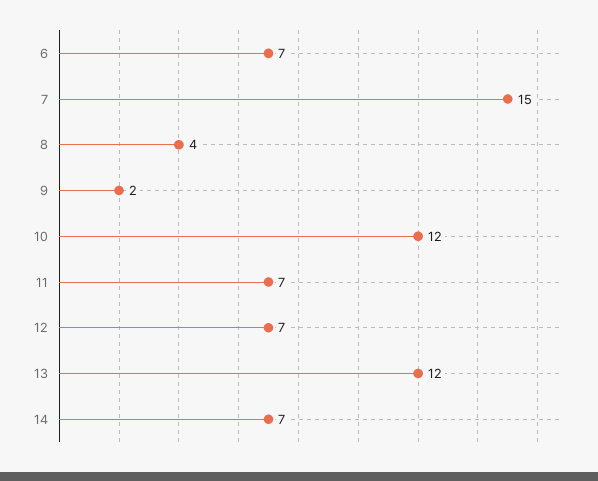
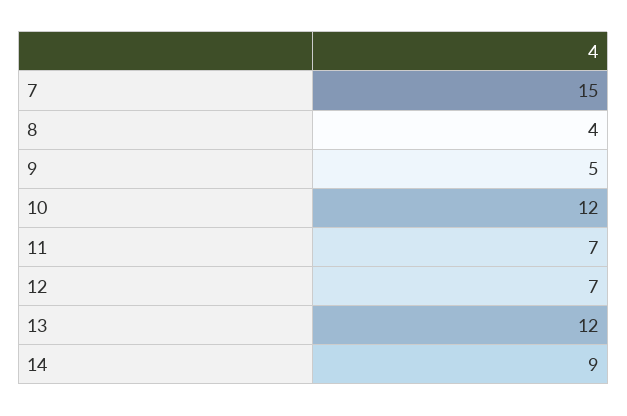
6: 7 -> none
9: 2 -> 5
14: 7 -> 9

